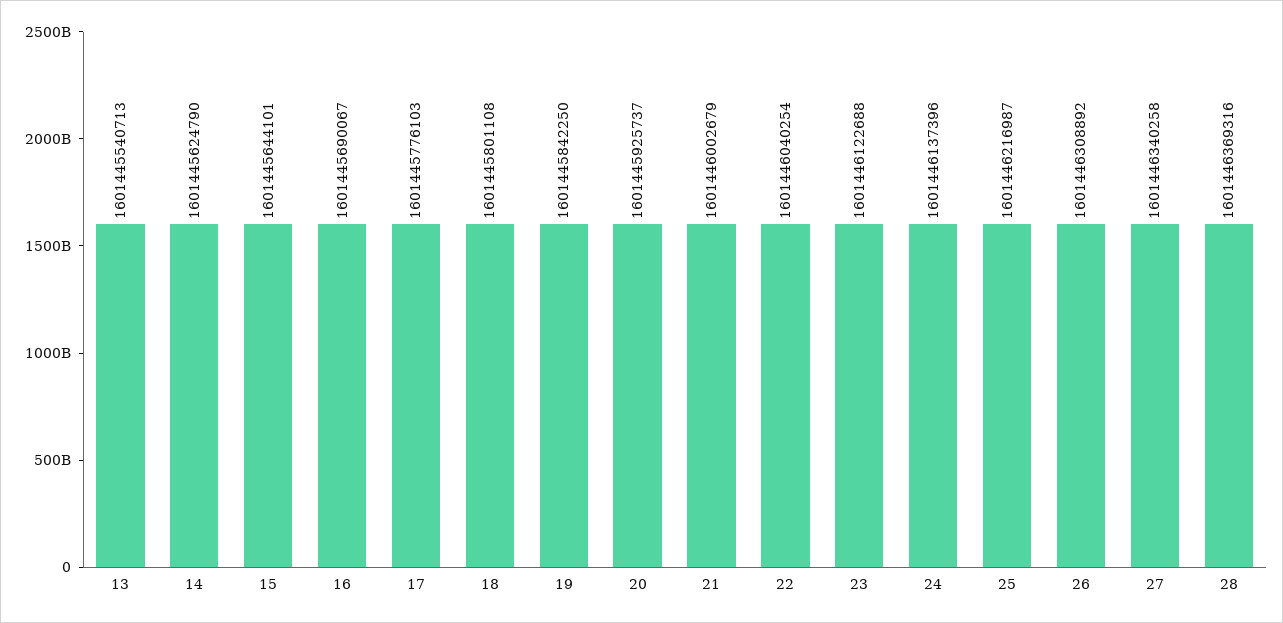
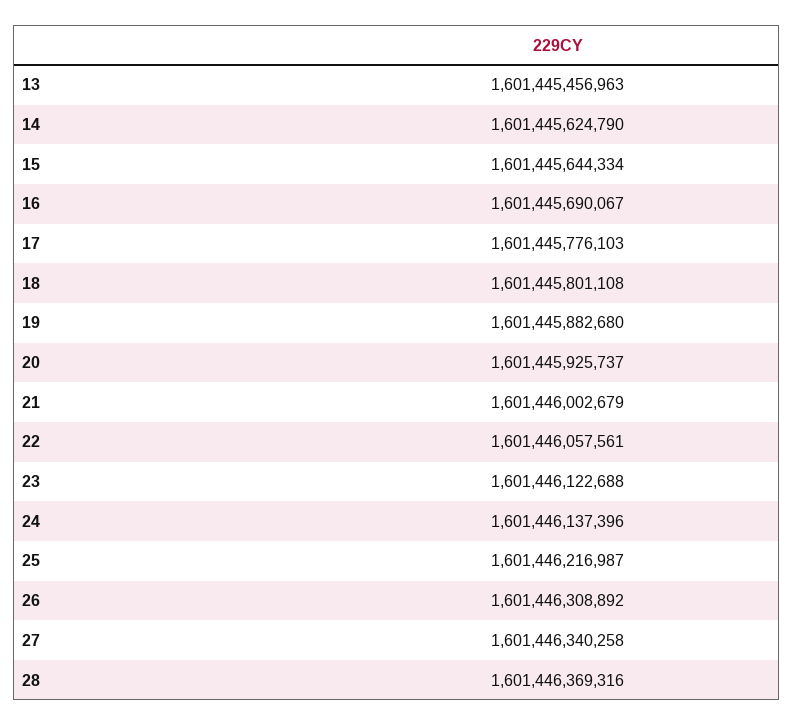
13: 1601445540713 -> 1601445456963
15: 1601445644101 -> 1601445644334
19: 1601445842250 -> 1601445882680
22: 1601446040254 -> 1601446057561

